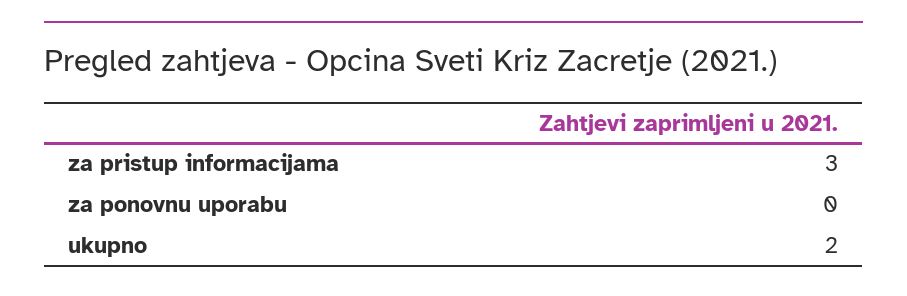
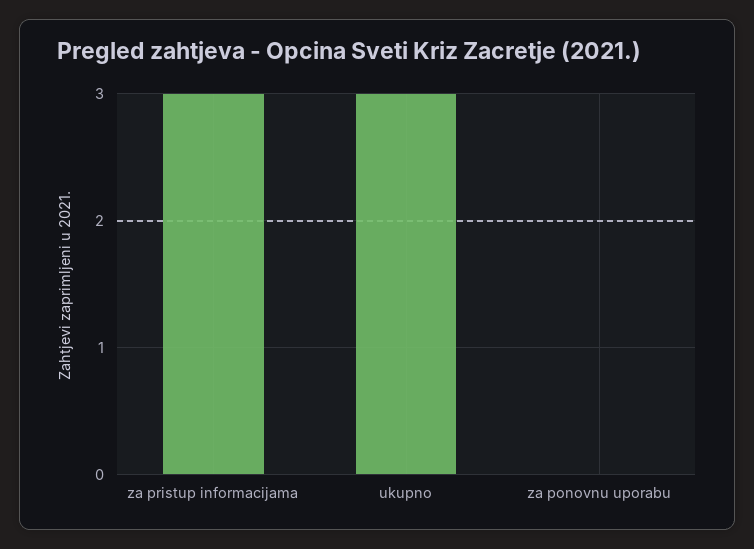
ukupno: 2 -> 3

